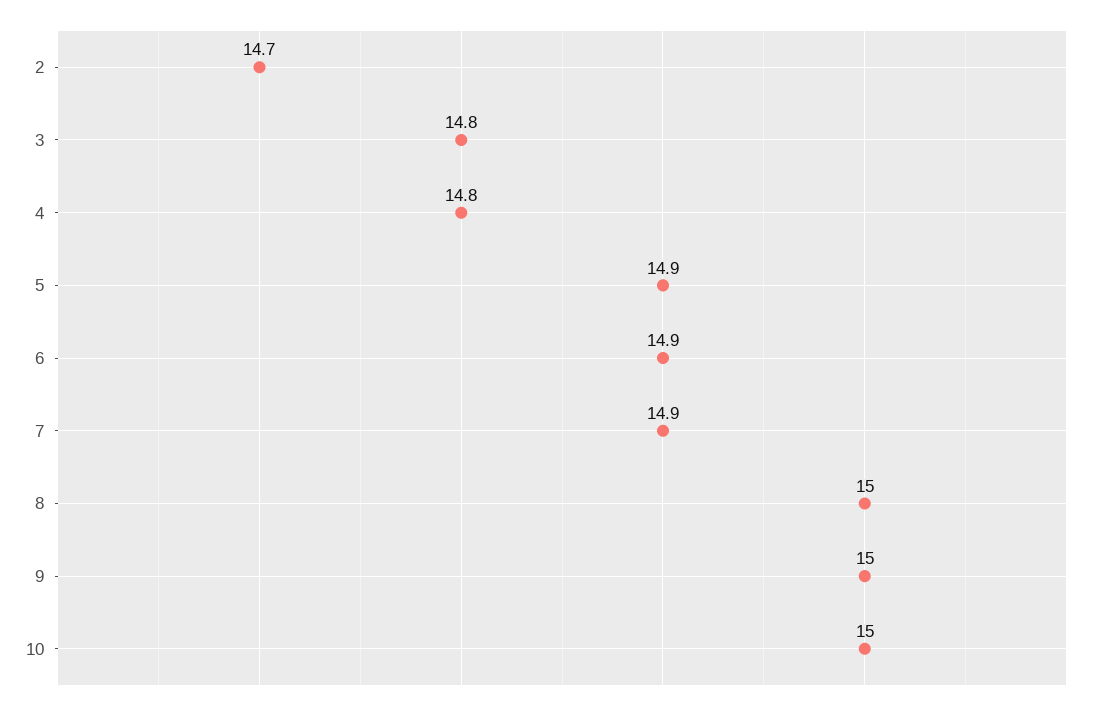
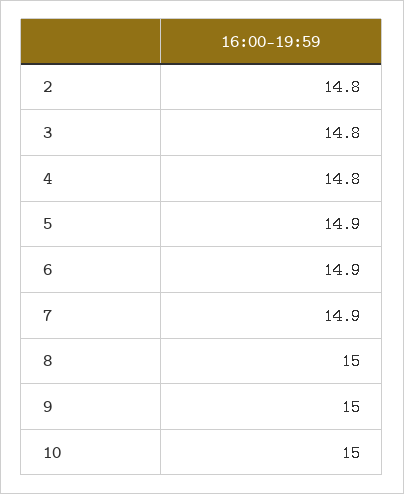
2: 14.7 -> 14.8

